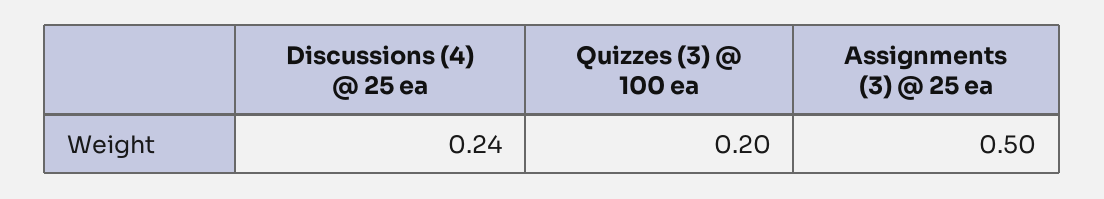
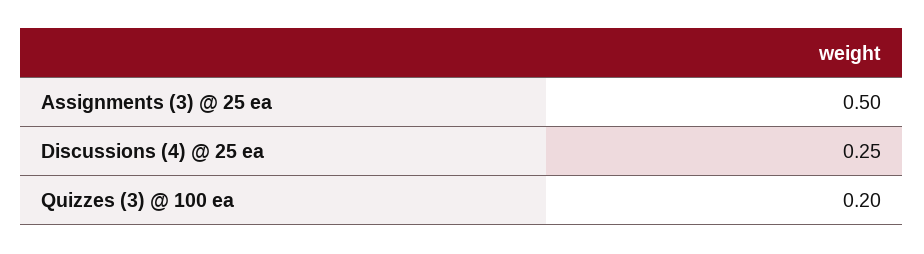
Discussions (4) @ 25 ea: 0.24 -> 0.25

